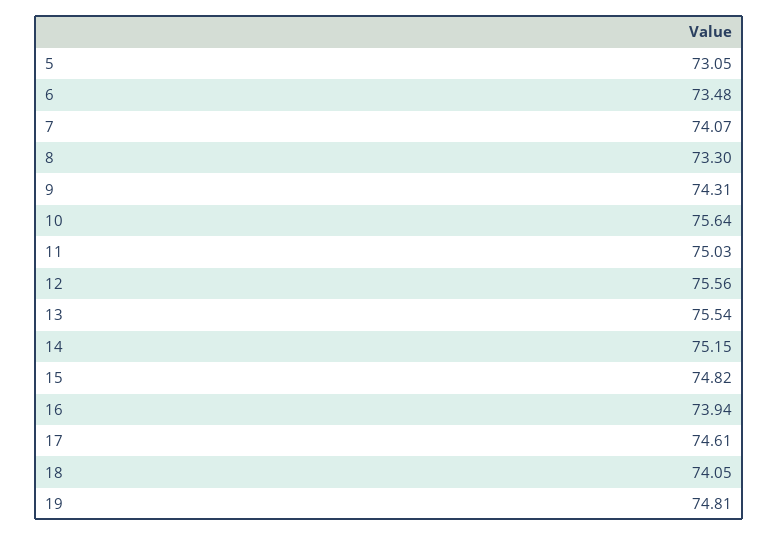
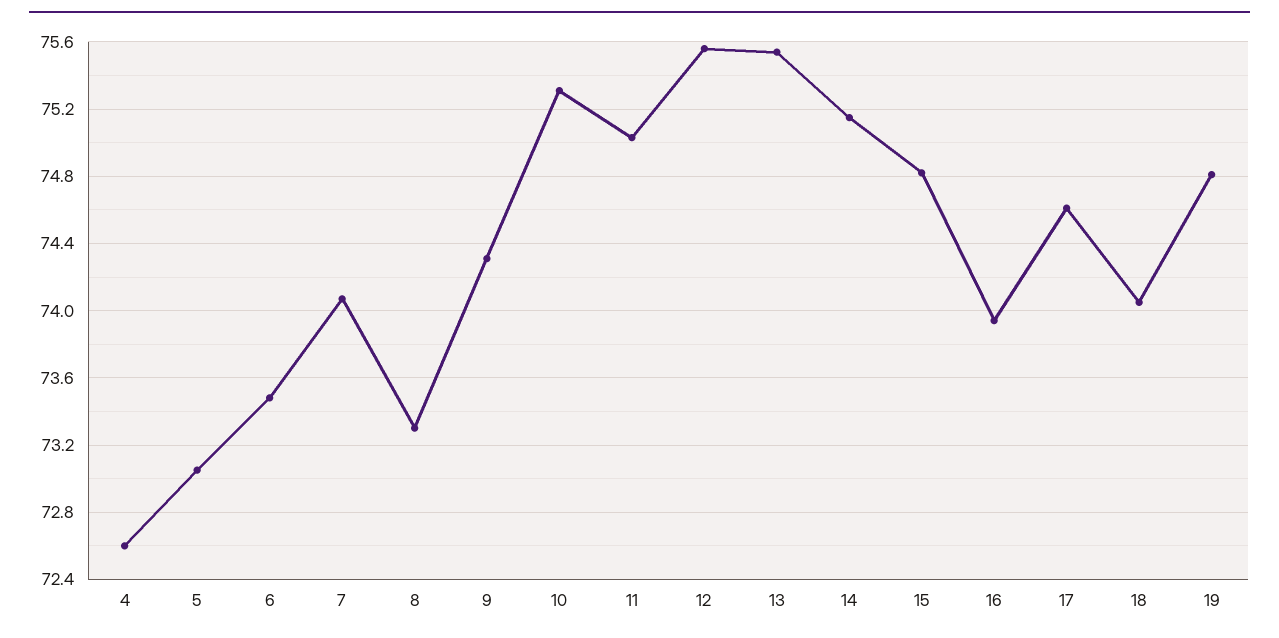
10: 75.64 -> 75.3
4: none -> 72.6

